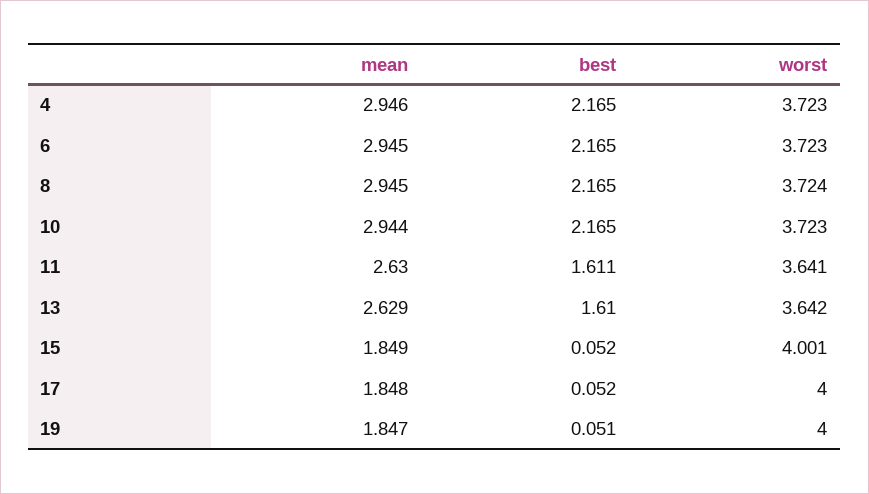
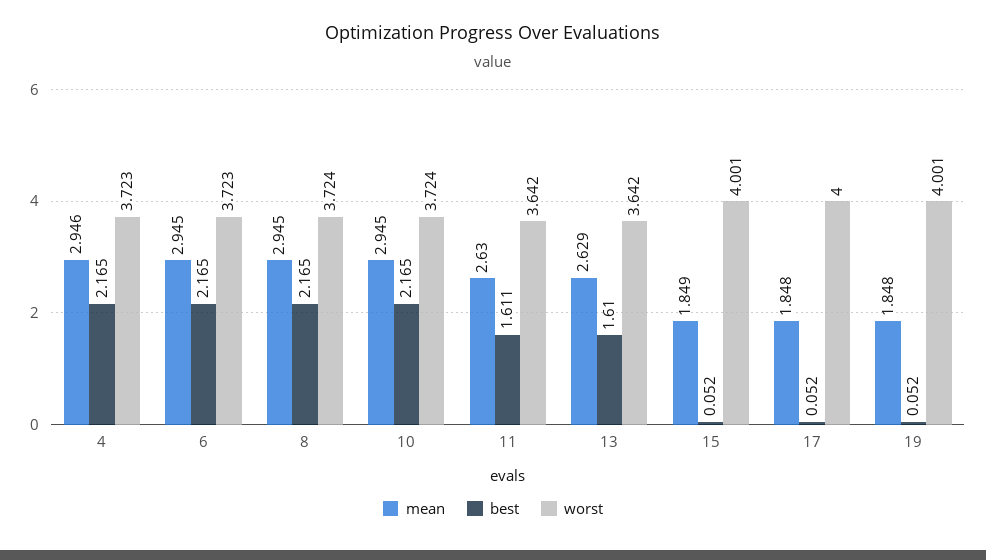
mean, 10: 2.944 -> 2.945
worst, 10: 3.723 -> 3.724
worst, 11: 3.641 -> 3.642
mean, 19: 1.847 -> 1.848
best, 19: 0.051 -> 0.052
worst, 19: 4 -> 4.001

